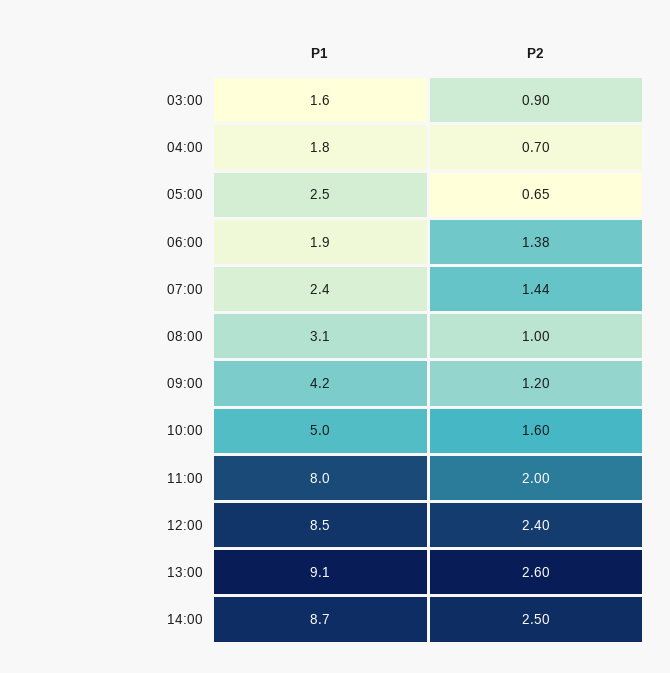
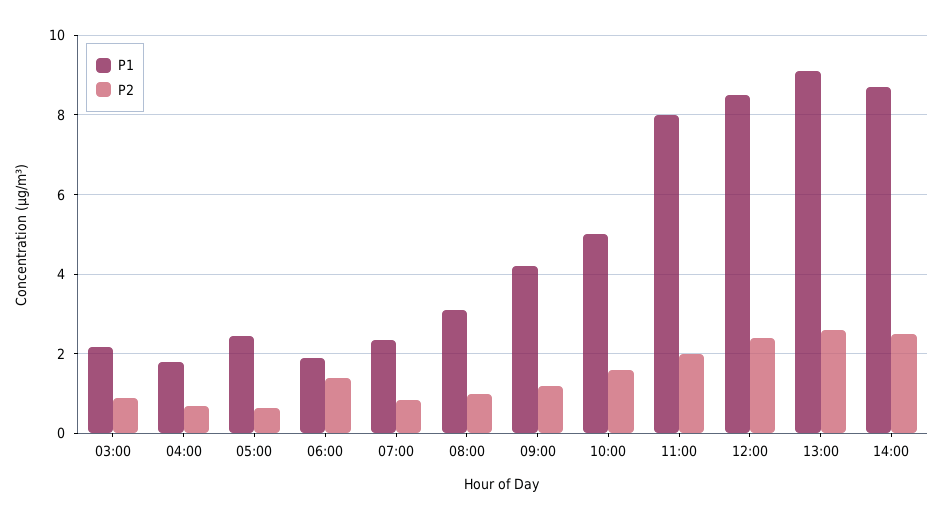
P1, 03:00: 1.6 -> 2.2
P2, 07:00: 1.44 -> 0.8

